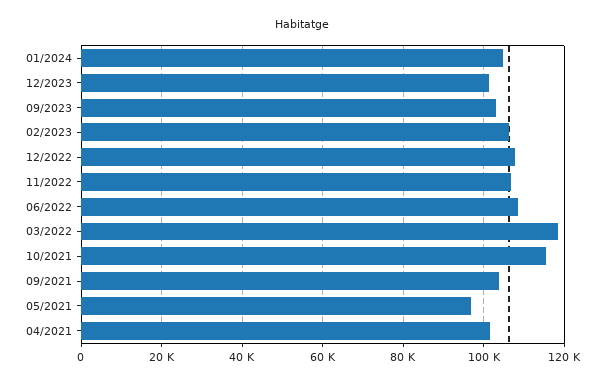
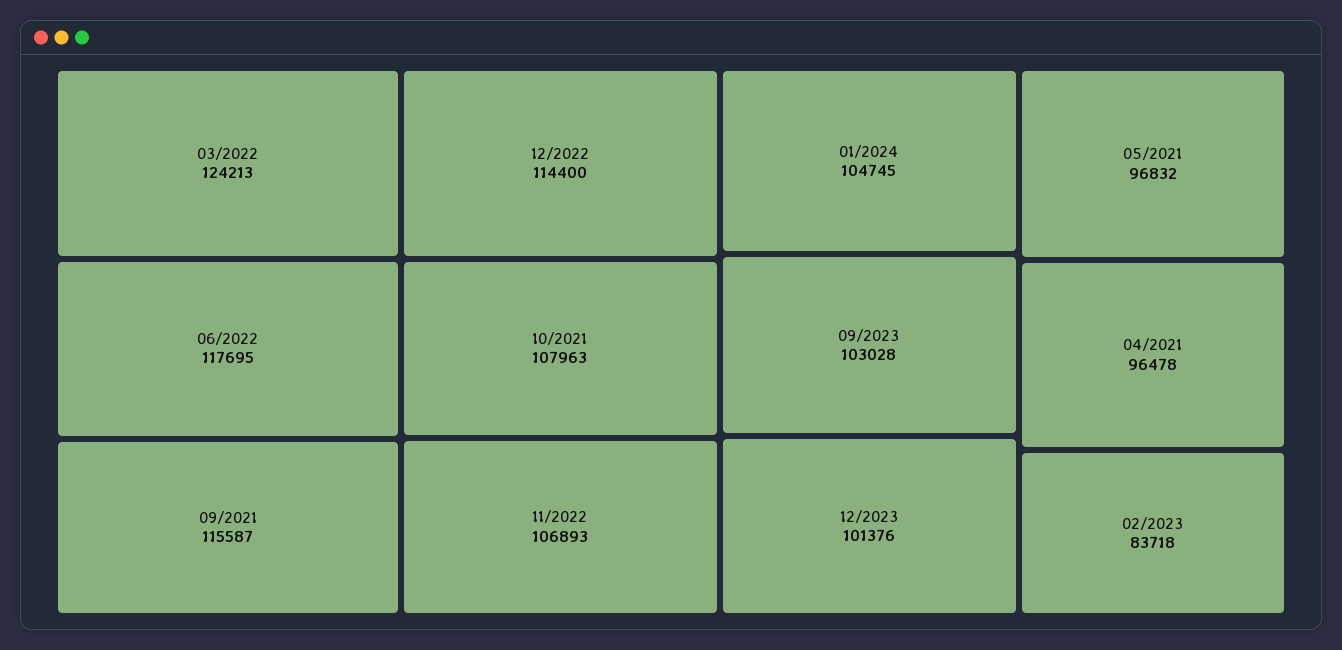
02/2023: 106000 -> 83718
12/2022: 108000 -> 114400
06/2022: 108000 -> 117695
03/2022: 118000 -> 124213
10/2021: 116000 -> 107963
09/2021: 104000 -> 115587
04/2021: 102000 -> 96478

